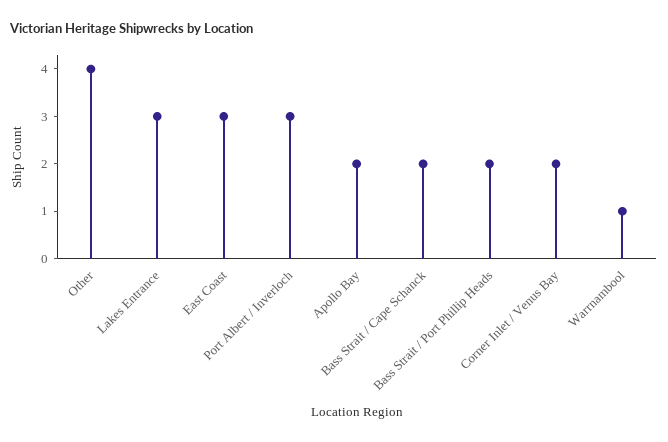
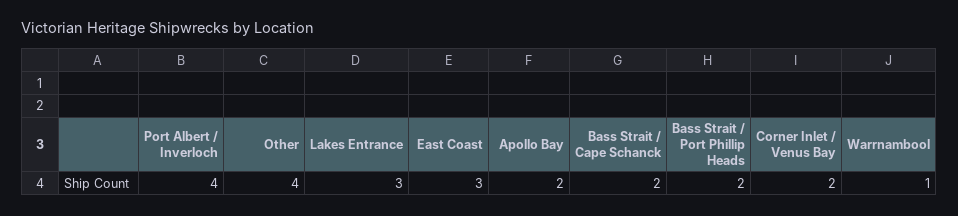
Port Albert / Inverloch: 3 -> 4

